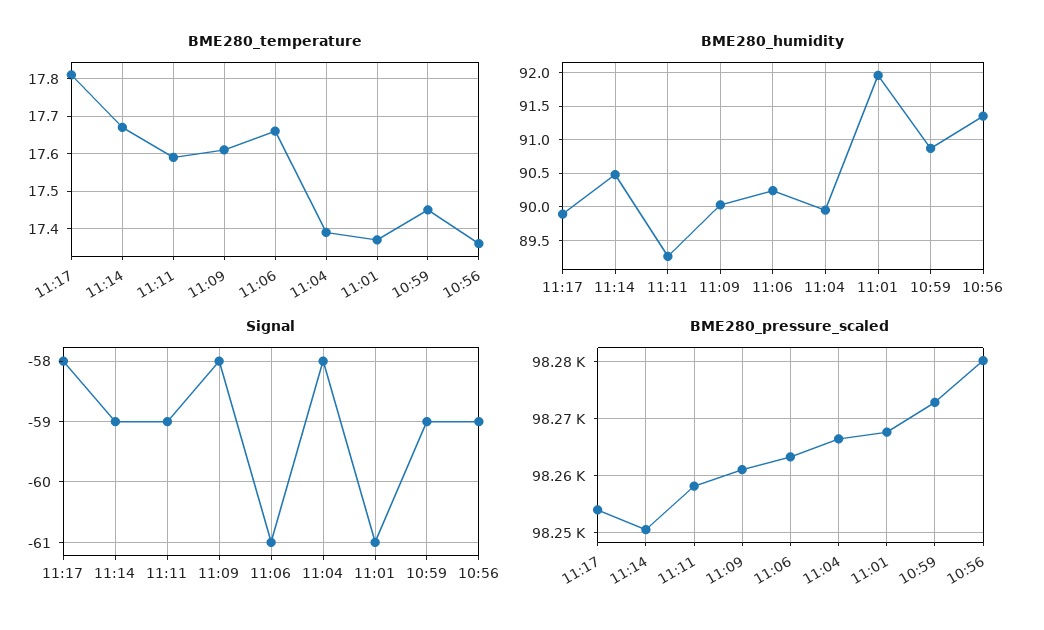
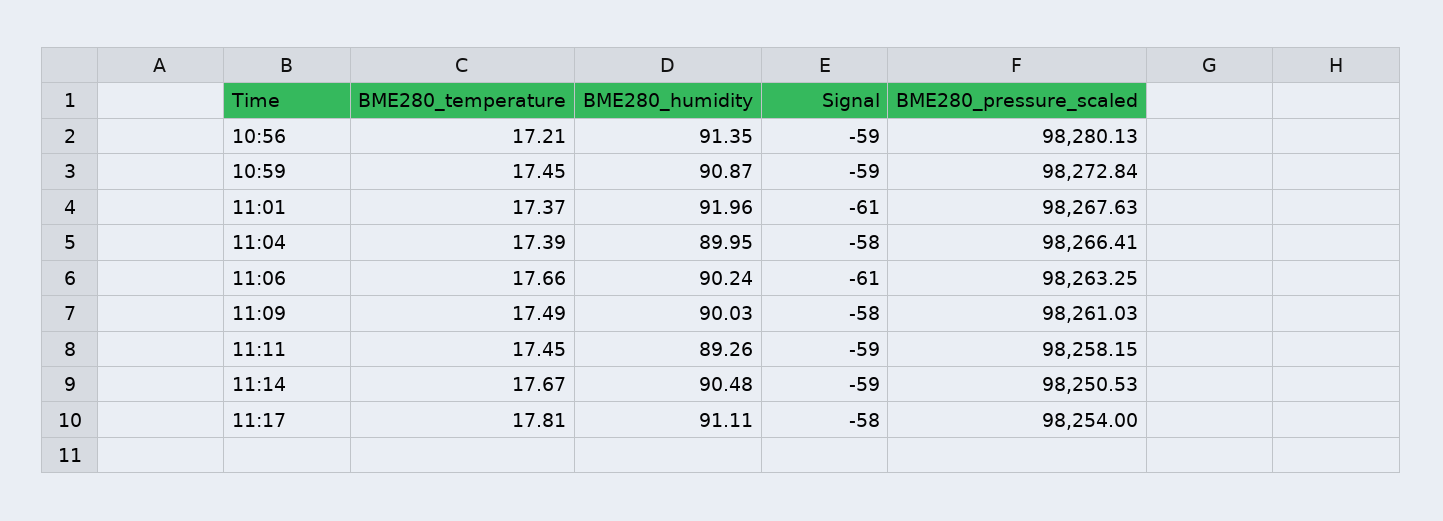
BME280_temperature, 11:11: 17.6 -> 17.45
BME280_temperature, 11:09: 17.6 -> 17.49
BME280_temperature, 10:56: 17.35 -> 17.21
BME280_humidity, 11:17: 89.9 -> 91.11

